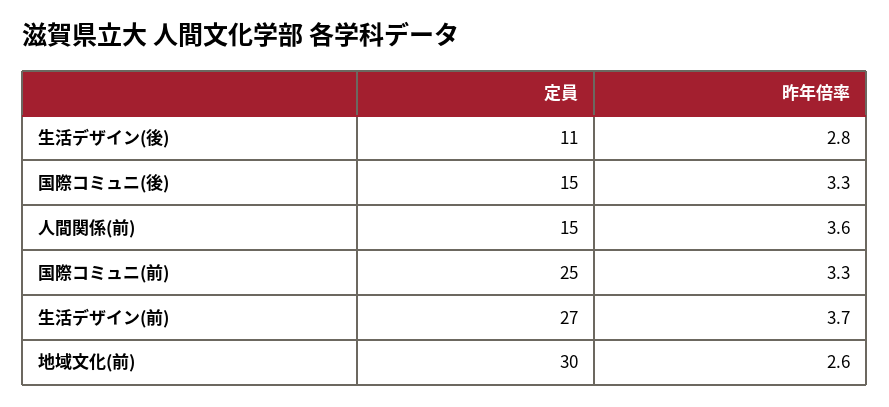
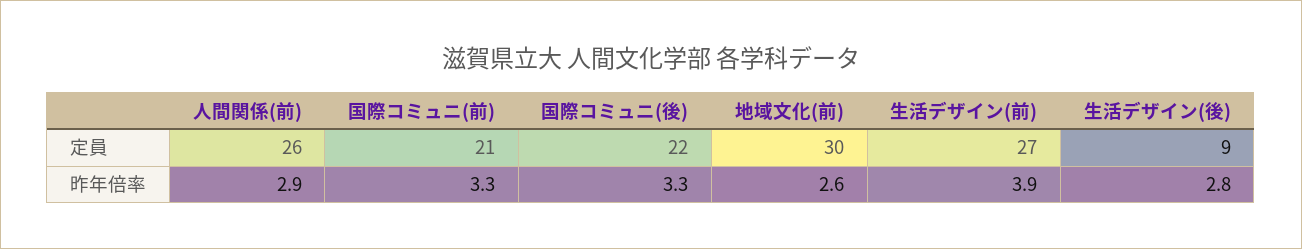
定員, 生活デザイン(後): 11 -> 9
定員, 国際コミュニ(後): 15 -> 22
定員, 人間関係(前): 15 -> 26
昨年倍率, 人間関係(前): 3.6 -> 2.9
定員, 国際コミュニ(前): 25 -> 21
昨年倍率, 生活デザイン(前): 3.7 -> 3.9

